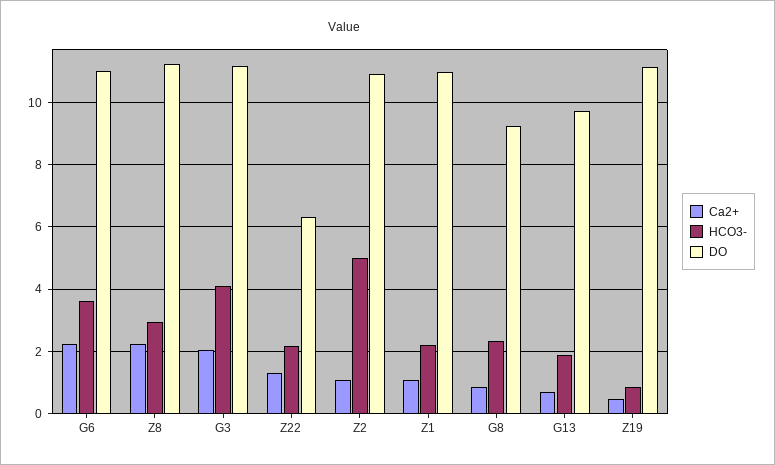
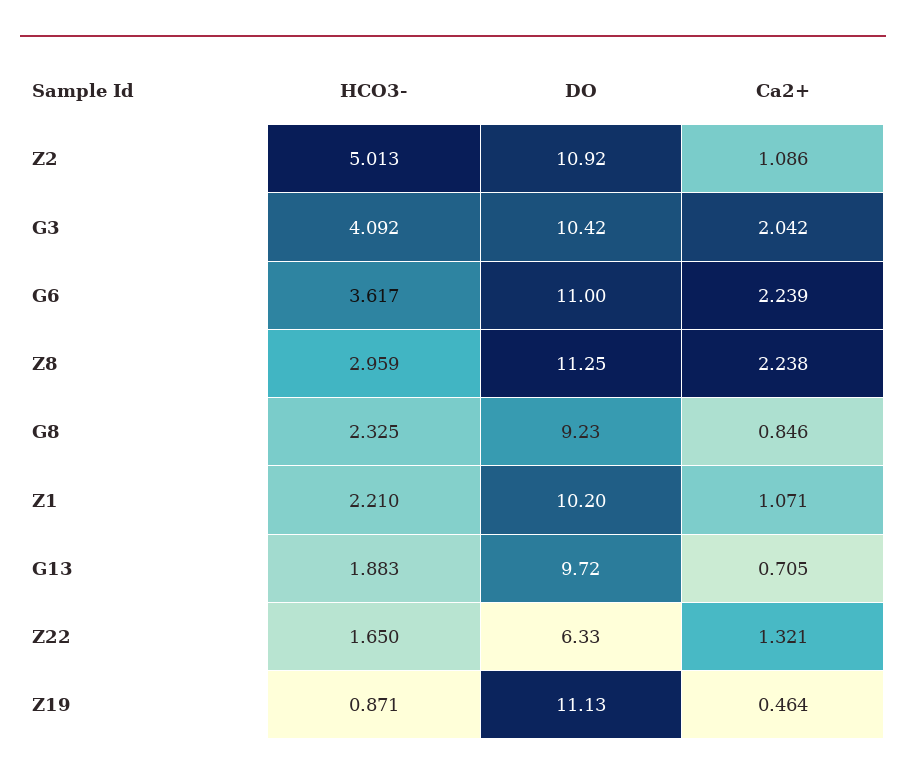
DO, G3: 11.2 -> 10.42
HCO3-, Z22: 2.2 -> 1.65
DO, Z1: 11 -> 10.2

